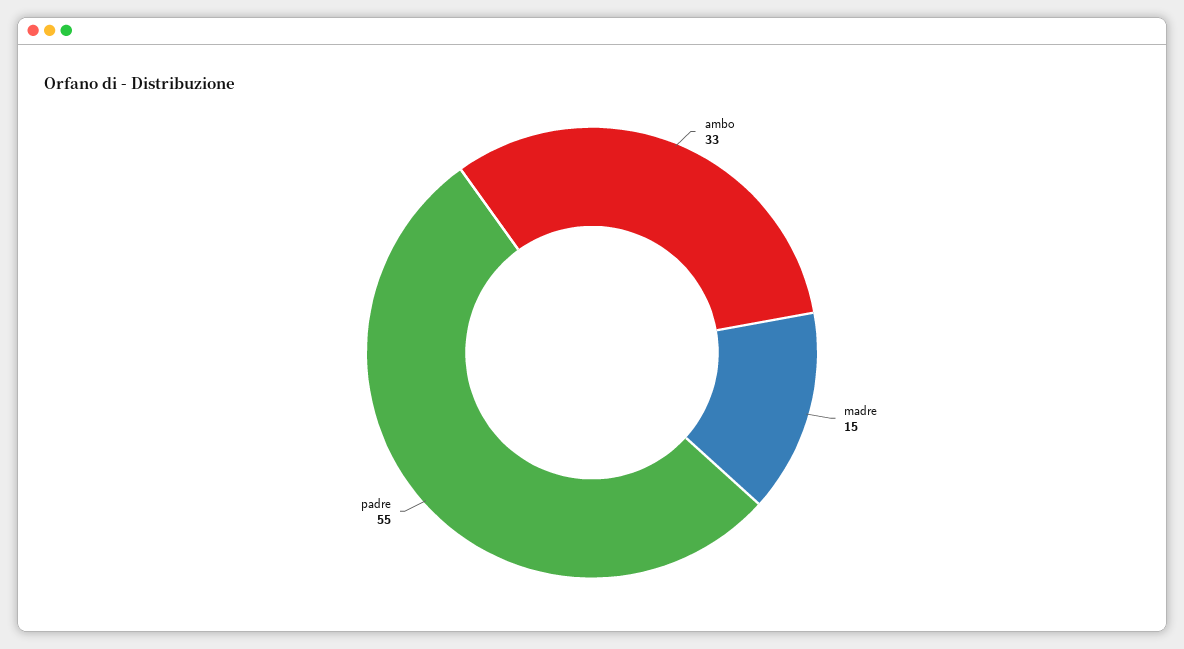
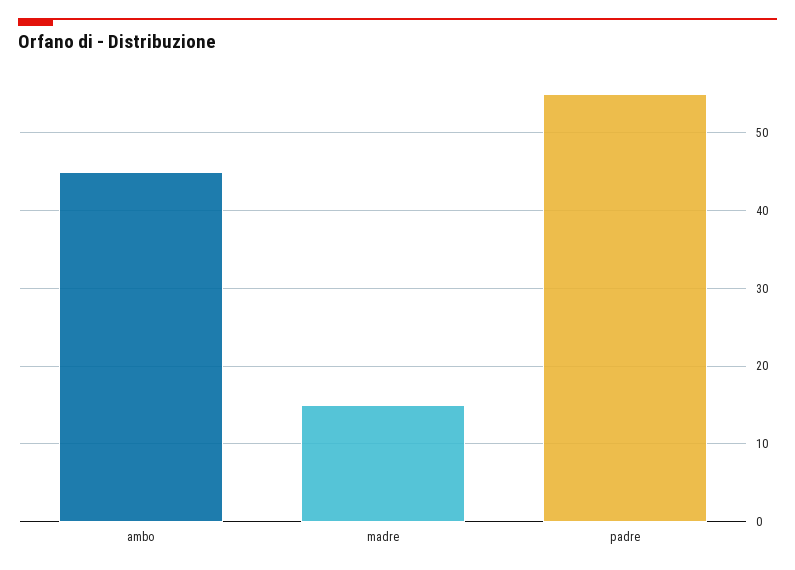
ambo: 33 -> 45

